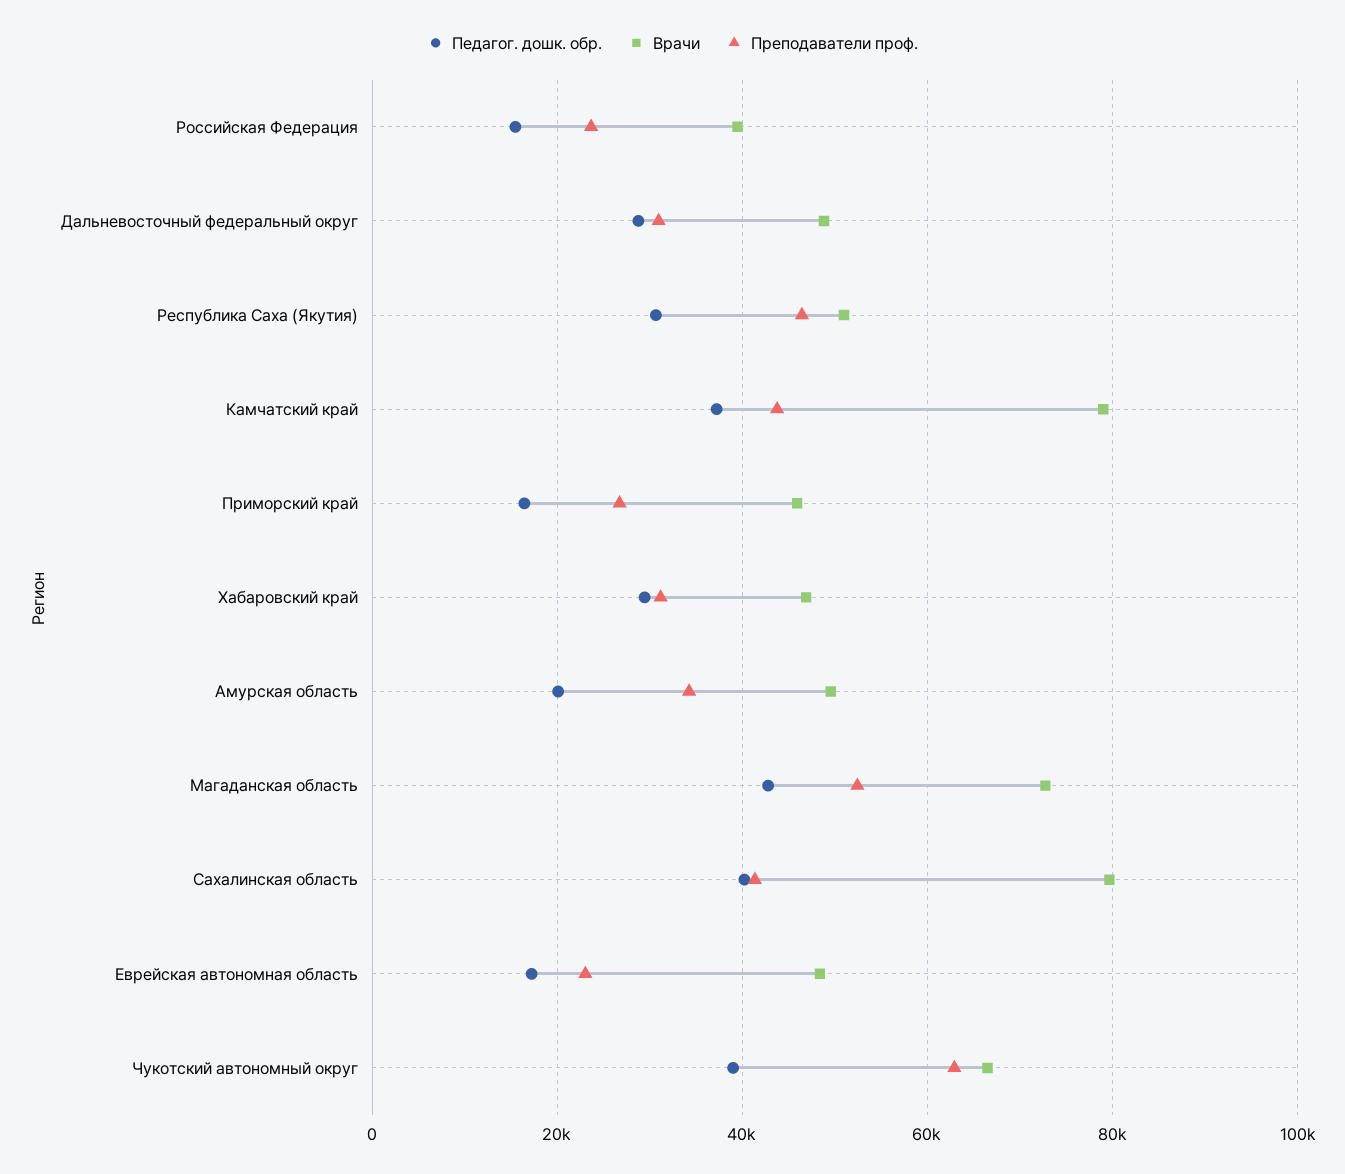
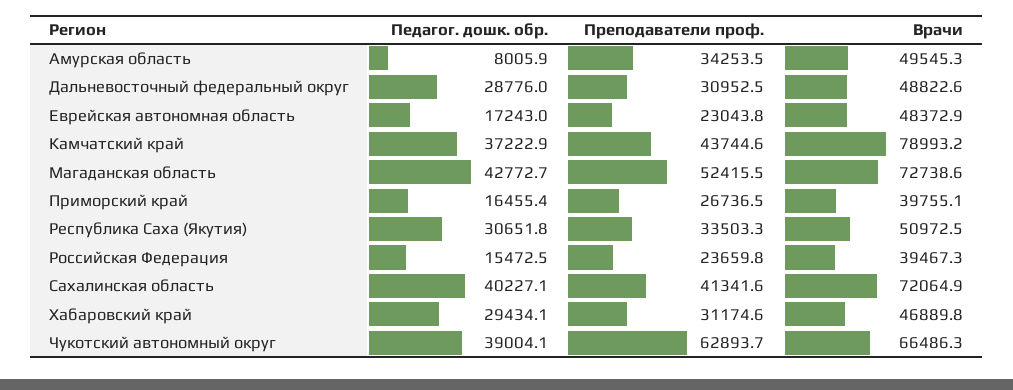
Преподаватели проф., Республика Саха (Якутия): 46000 -> 33503.3
Врачи, Приморский край: 46000 -> 39755.1
Педагог. дошк. обр., Амурская область: 20000 -> 8005.9
Врачи, Сахалинская область: 80000 -> 72064.9

